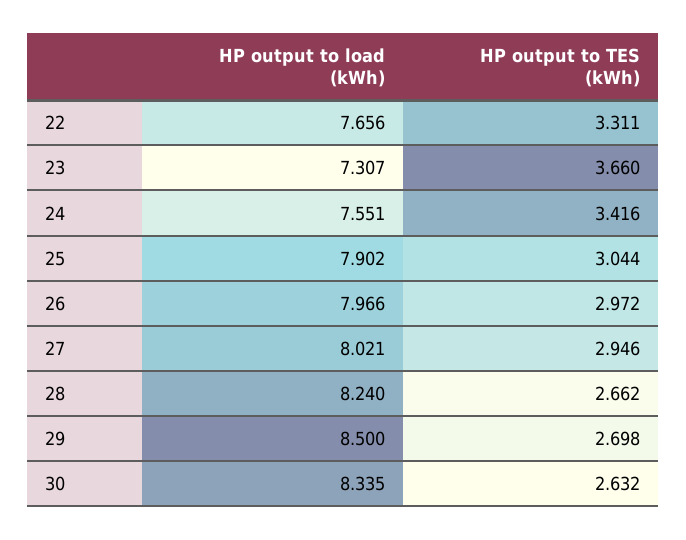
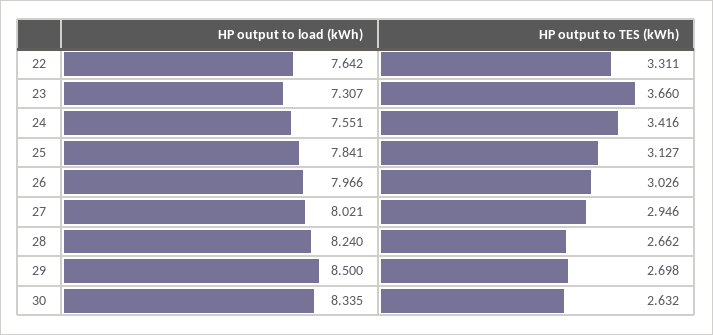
HP output to load (kWh), 22: 7.656 -> 7.642
HP output to load (kWh), 25: 7.902 -> 7.841
HP output to TES (kWh), 25: 3.044 -> 3.127
HP output to TES (kWh), 26: 2.972 -> 3.026

